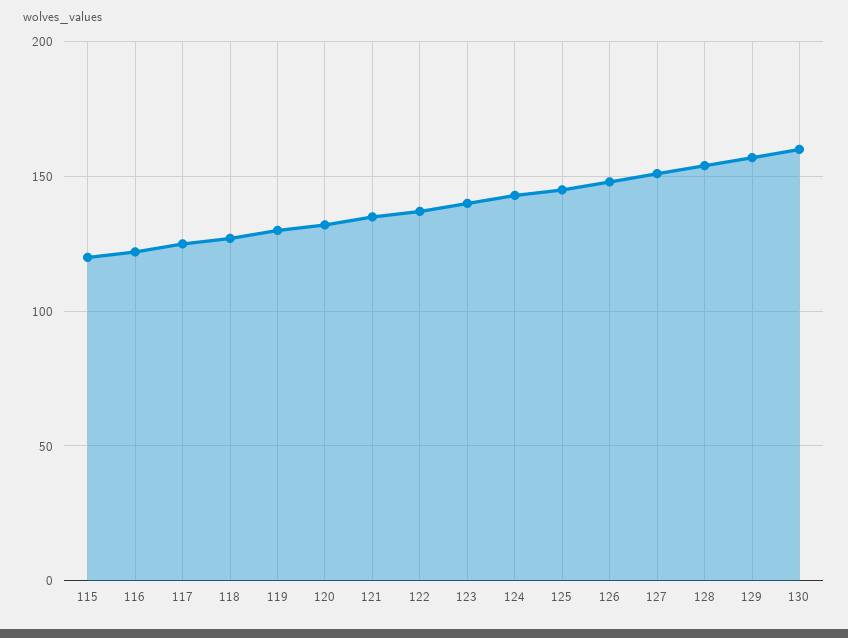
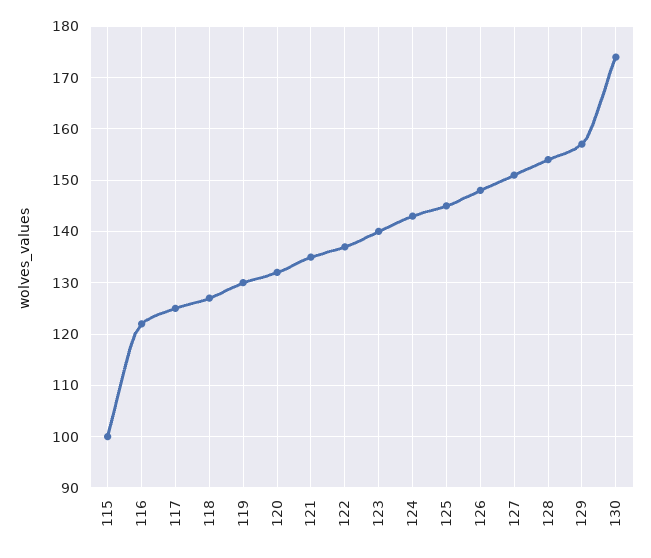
115: 120 -> 100
130: 160 -> 175

